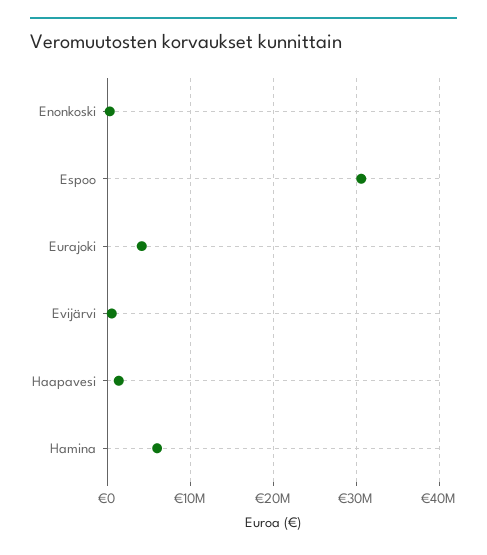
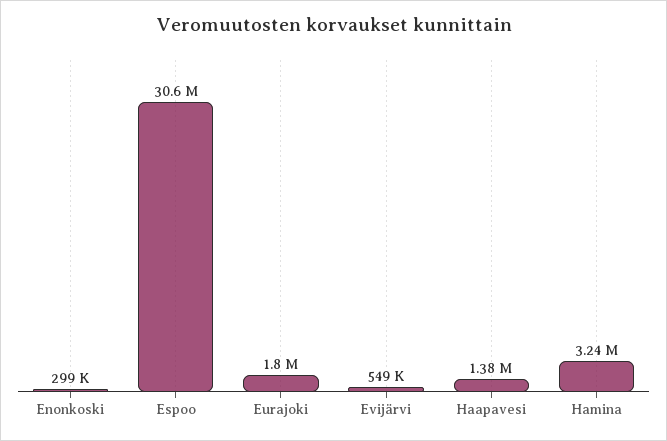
Eurajoki: 4000000 -> 1800000
Hamina: 6000000 -> 3240000

